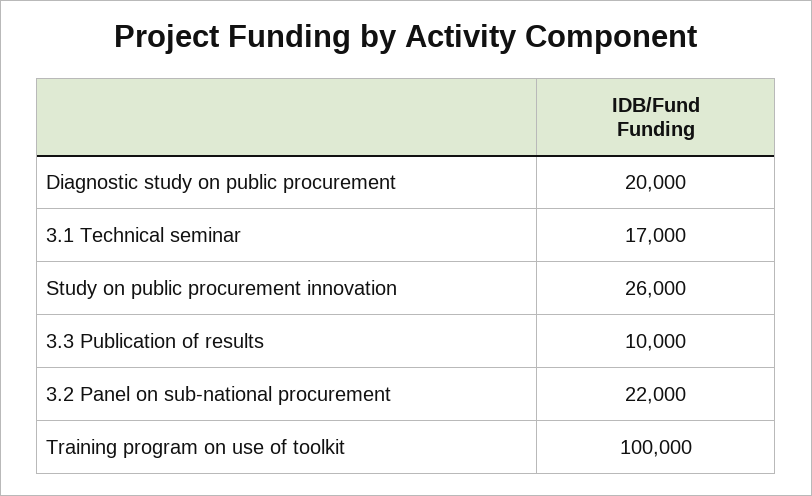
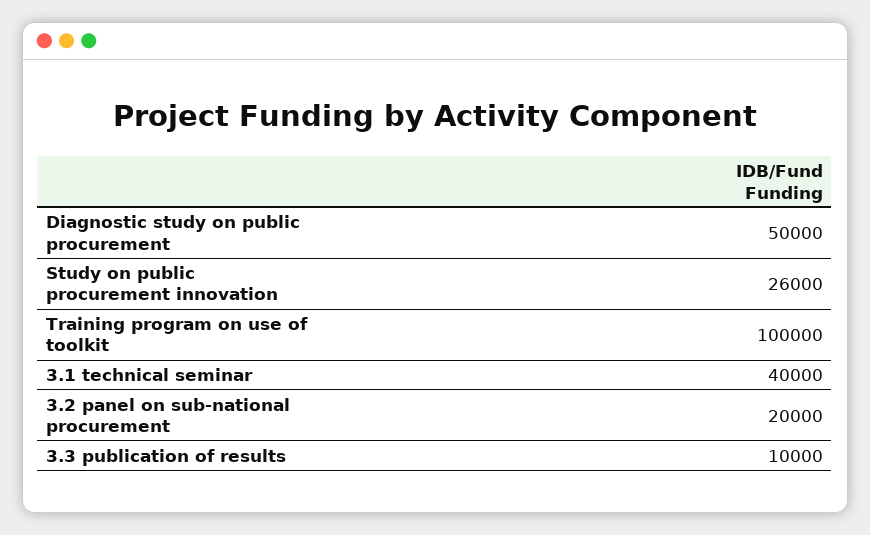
Diagnostic study on public procurement: 20000 -> 50000
3.1 Technical seminar: 17000 -> 40000
3.2 Panel on sub-national procurement: 22000 -> 20000

